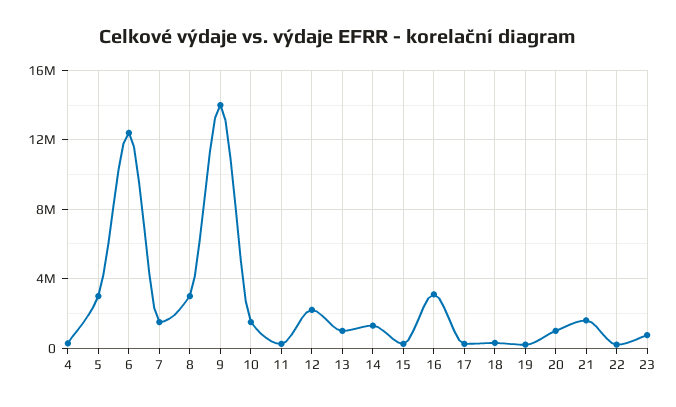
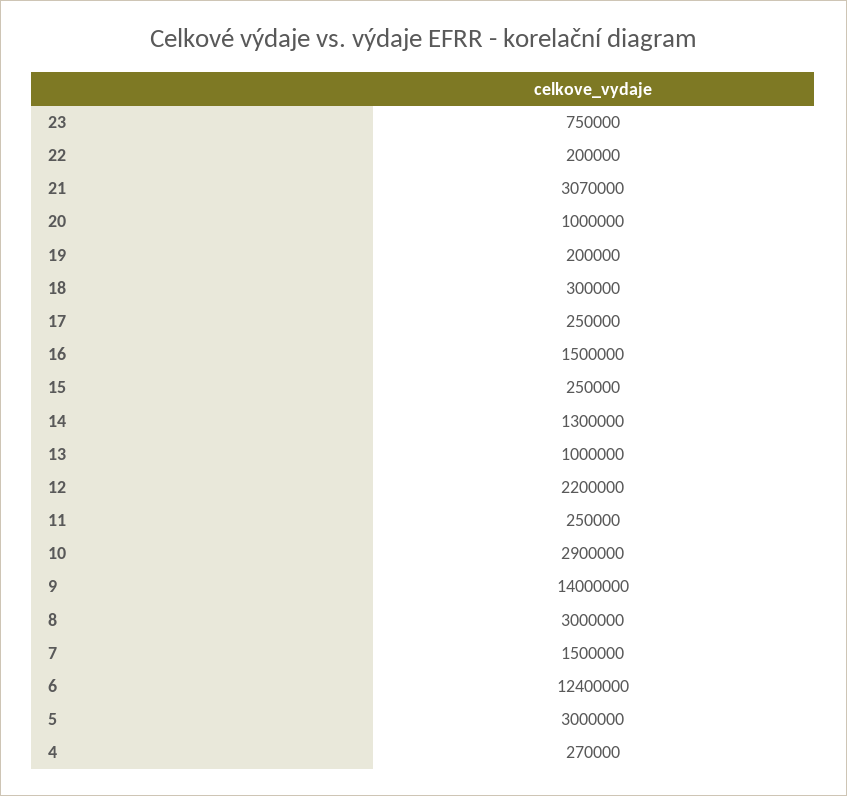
10: 1500000 -> 2900000
16: 3000000 -> 1500000
21: 1500000 -> 3070000

